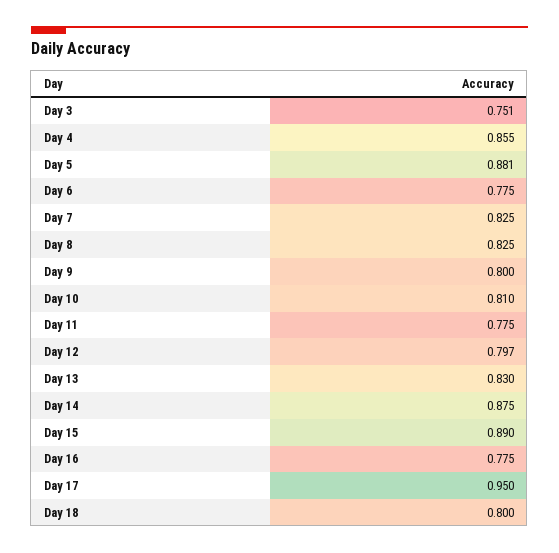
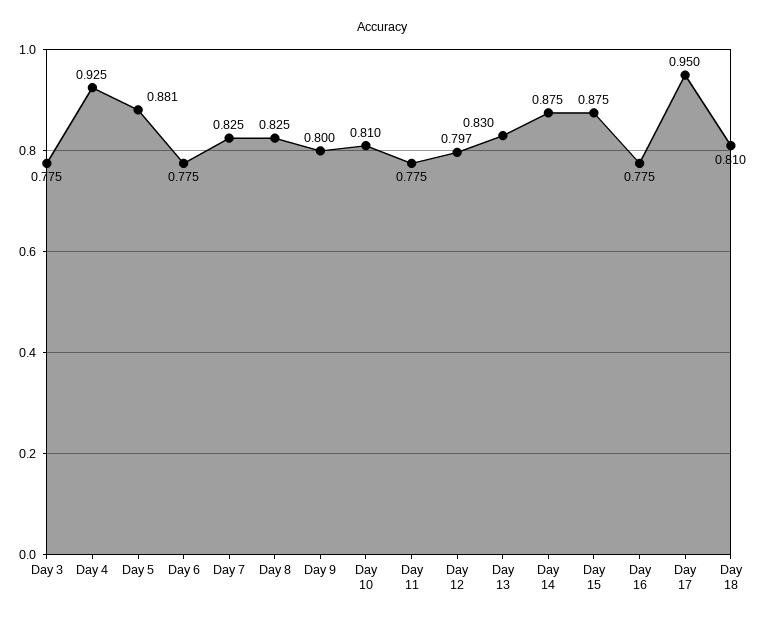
Day 3: 0.751 -> 0.775
Day 4: 0.855 -> 0.925
Day 15: 0.89 -> 0.875
Day 18: 0.8 -> 0.81

